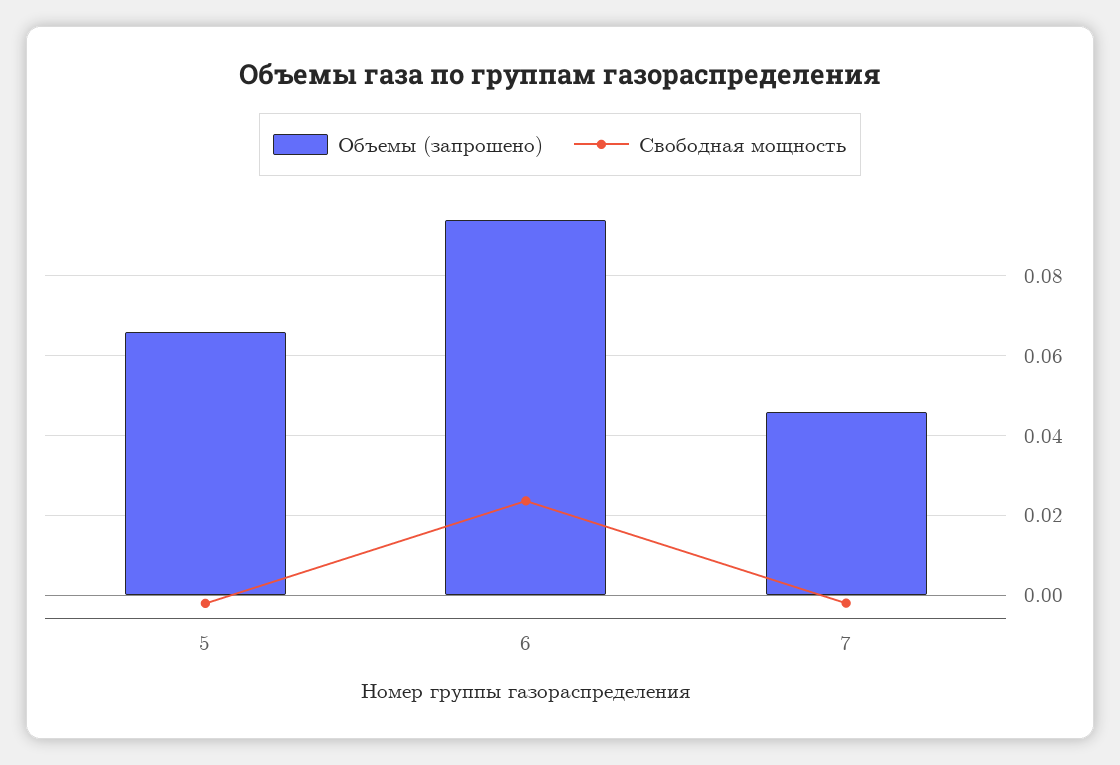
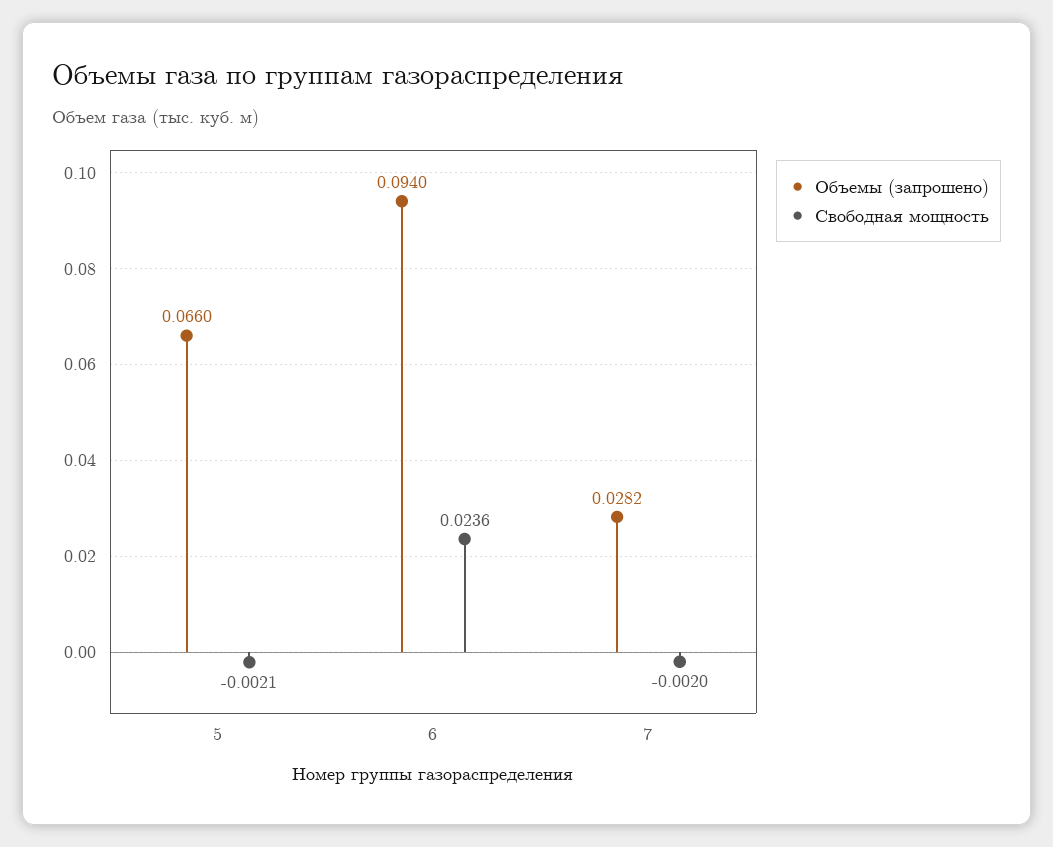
Объемы (запрошено), 7: 0.046 -> 0.0282

